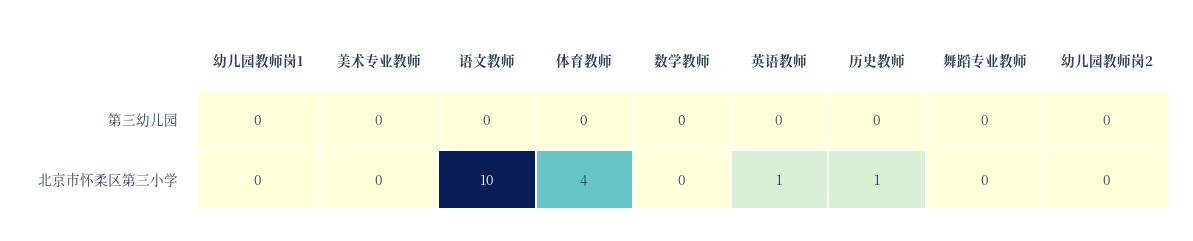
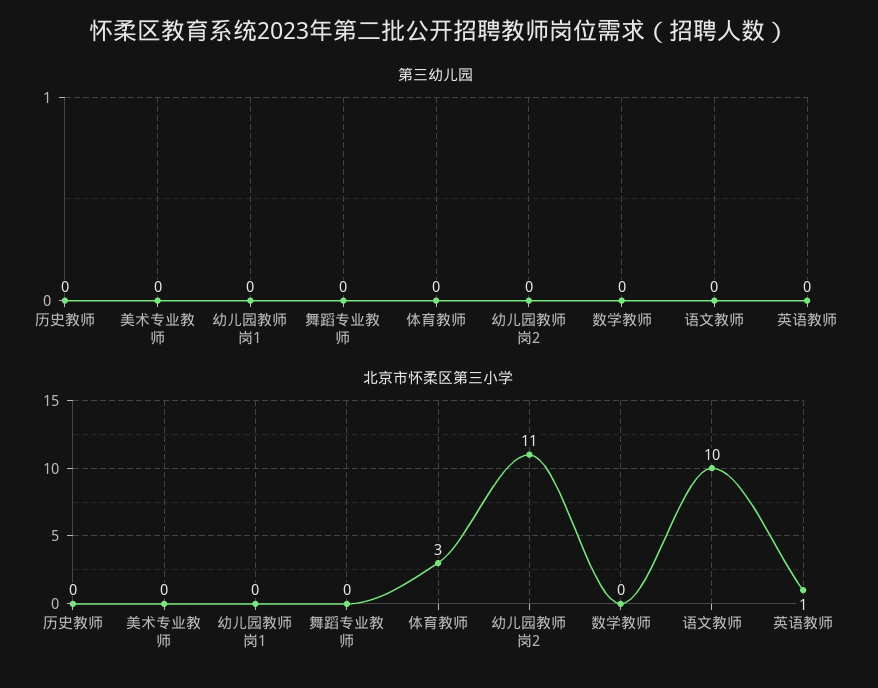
北京市怀柔区第三小学, 体育教师: 4 -> 3
北京市怀柔区第三小学, 历史教师: 1 -> 0
北京市怀柔区第三小学, 幼儿园教师岗2: 0 -> 11

